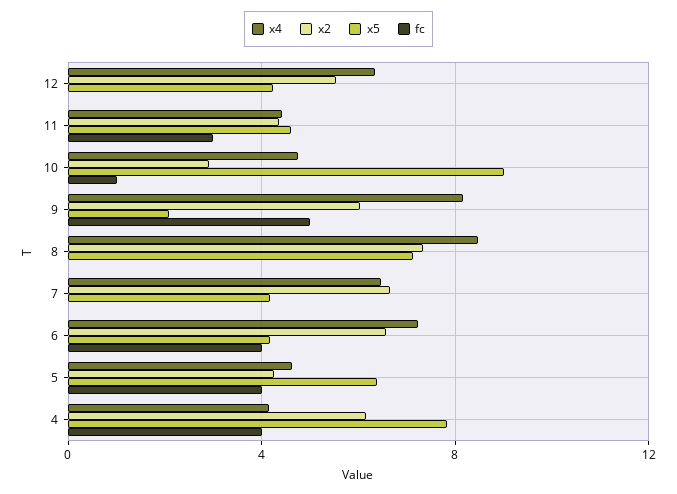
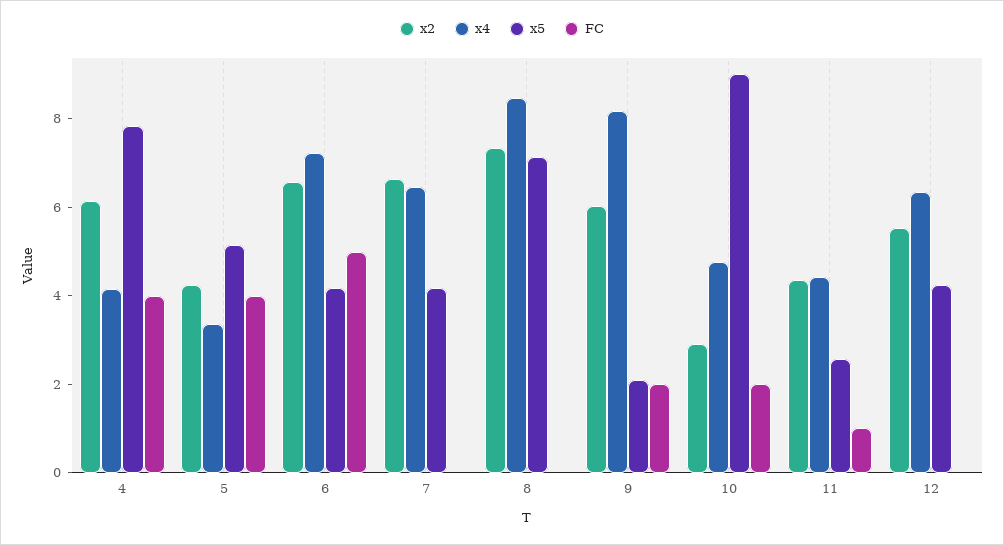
x5, 11: 4.5 -> 2.5
fc, 11: 3 -> 1
fc, 10: 1 -> 2
fc, 9: 5 -> 2
fc, 6: 4 -> 5
x4, 5: 4.5 -> 3.5
x5, 5: 6.5 -> 5

